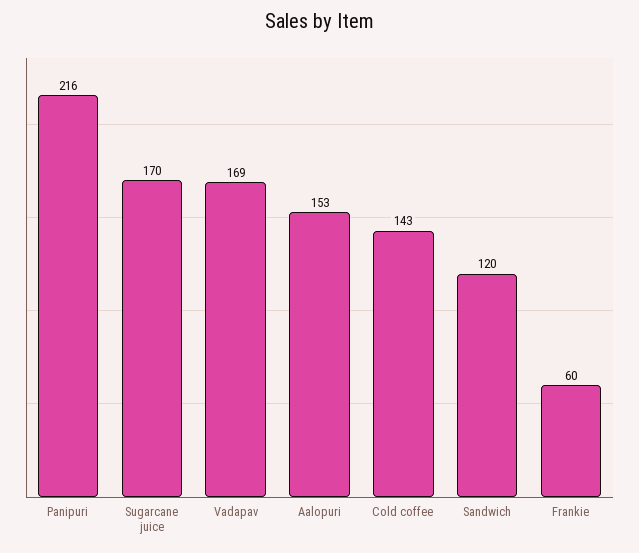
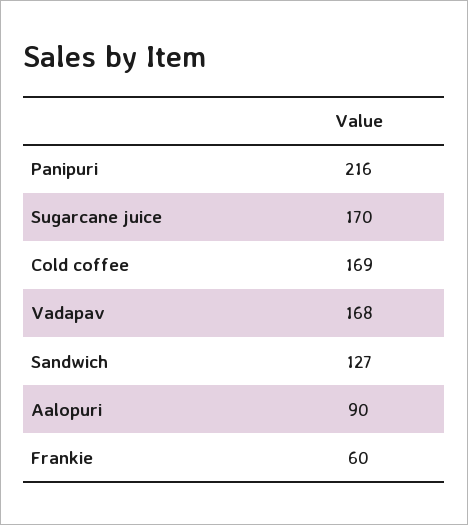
Vadapav: 169 -> 168
Aalopuri: 153 -> 90
Cold coffee: 143 -> 169
Sandwich: 120 -> 127

